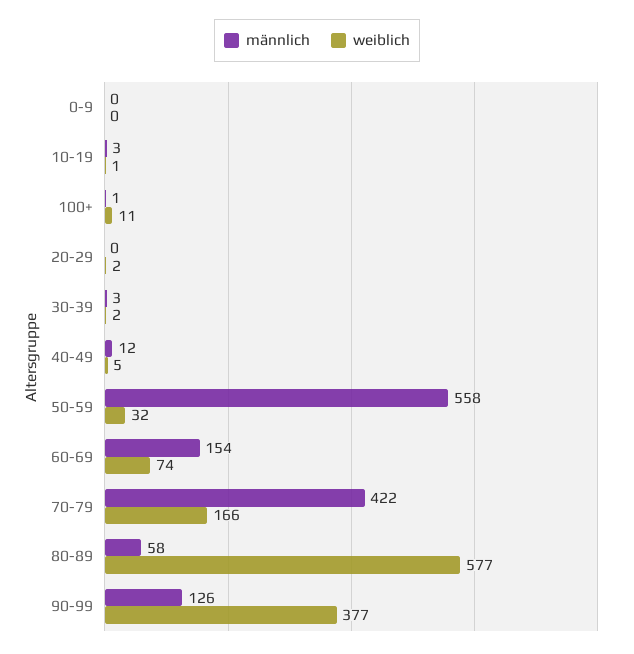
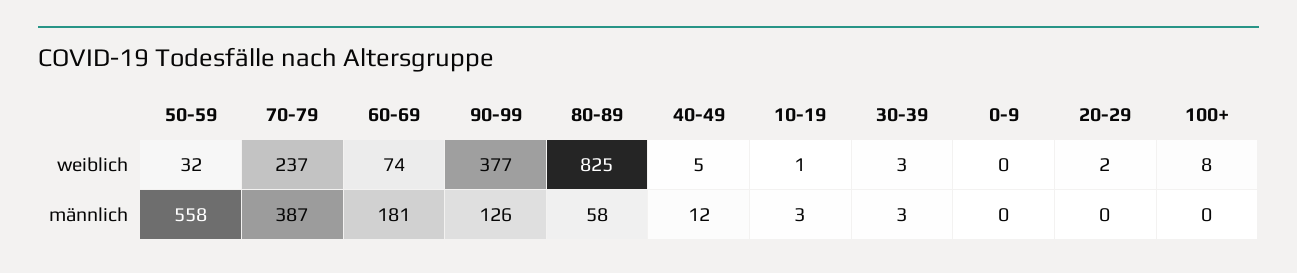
männlich, 100+: 1 -> 0
weiblich, 100+: 11 -> 8
weiblich, 30-39: 2 -> 3
männlich, 60-69: 154 -> 181
männlich, 70-79: 422 -> 387
weiblich, 70-79: 166 -> 237
weiblich, 80-89: 577 -> 825

